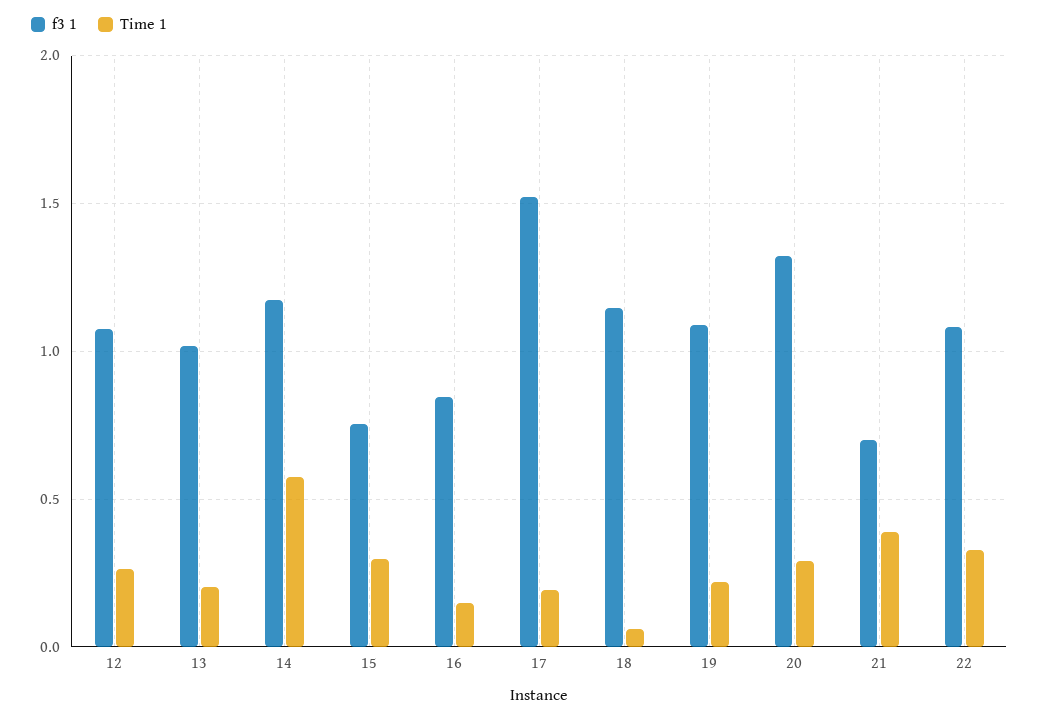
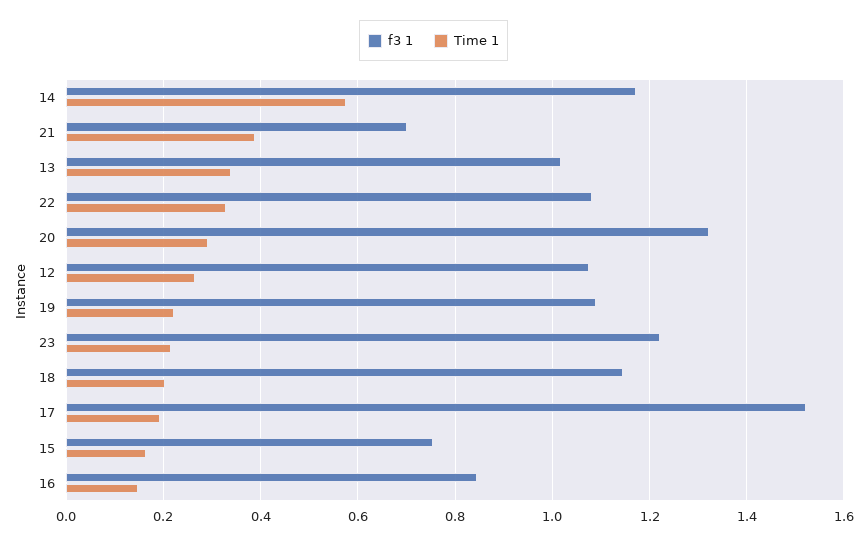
Time 1, 13: 0.2 -> 0.34
Time 1, 15: 0.3 -> 0.16
Time 1, 18: 0.05 -> 0.2
f3 1, 23: none -> 1.22
Time 1, 23: none -> 0.22

